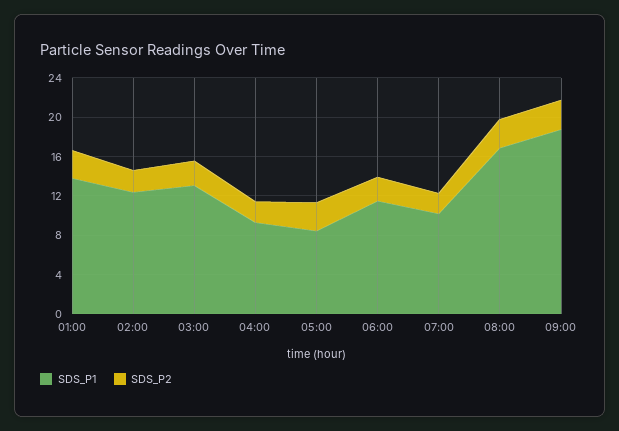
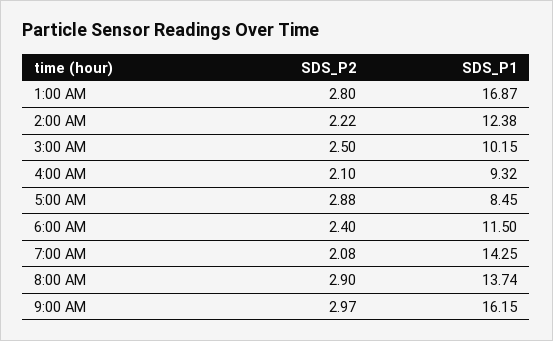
SDS_P1, 01:00: 14 -> 16.87
SDS_P1, 03:00: 13 -> 10.15
SDS_P1, 07:00: 10 -> 14.25
SDS_P1, 08:00: 17 -> 13.74
SDS_P1, 09:00: 19 -> 16.15

